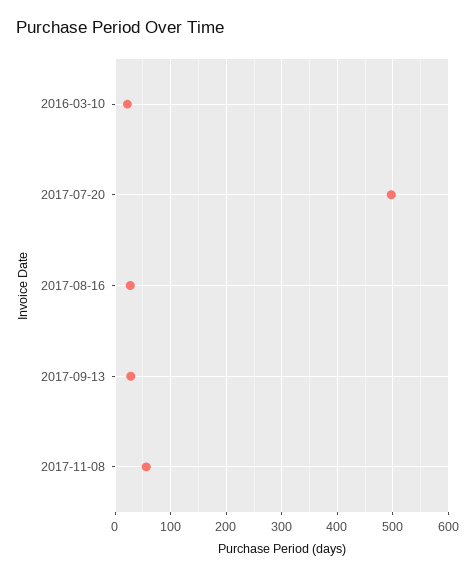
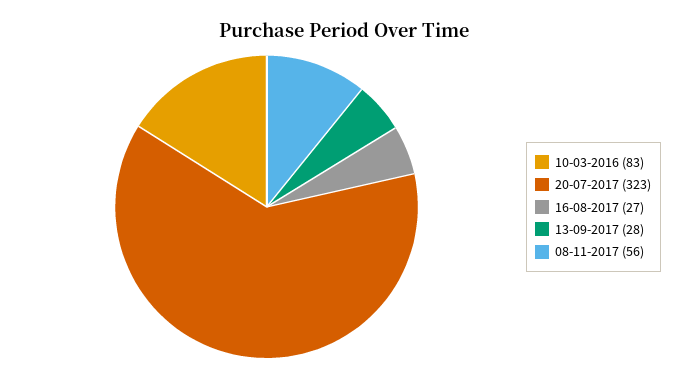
2016-03-10: 20 -> 83
2017-07-20: 500 -> 323

